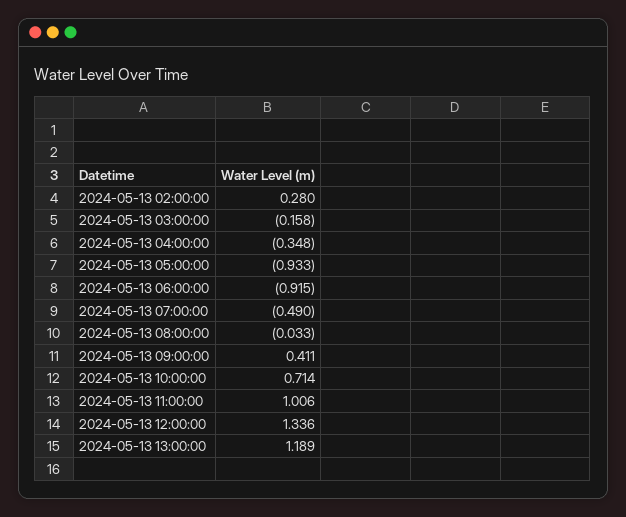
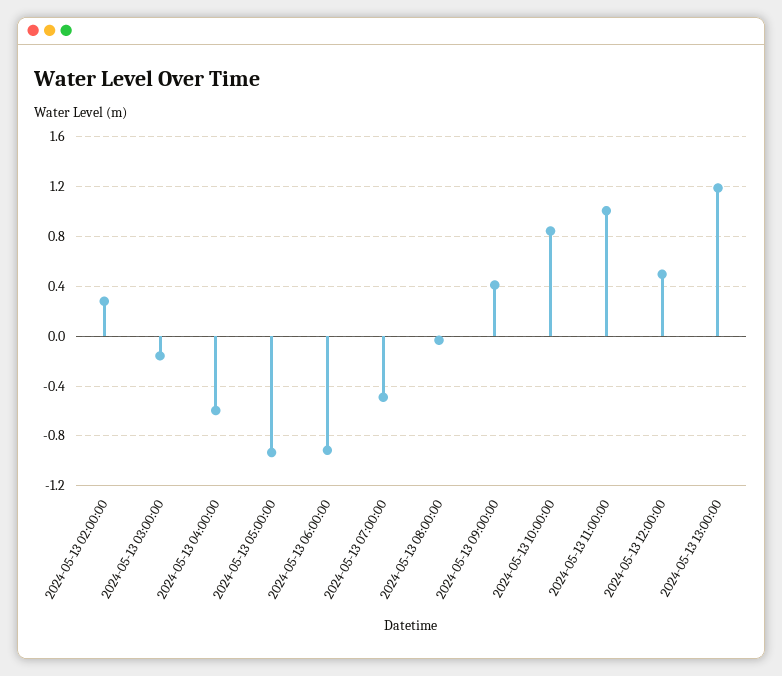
2024-05-13 04:00:00: -0.348 -> -0.6
2024-05-13 10:00:00: 0.714 -> 0.85
2024-05-13 12:00:00: 1.336 -> 0.5

